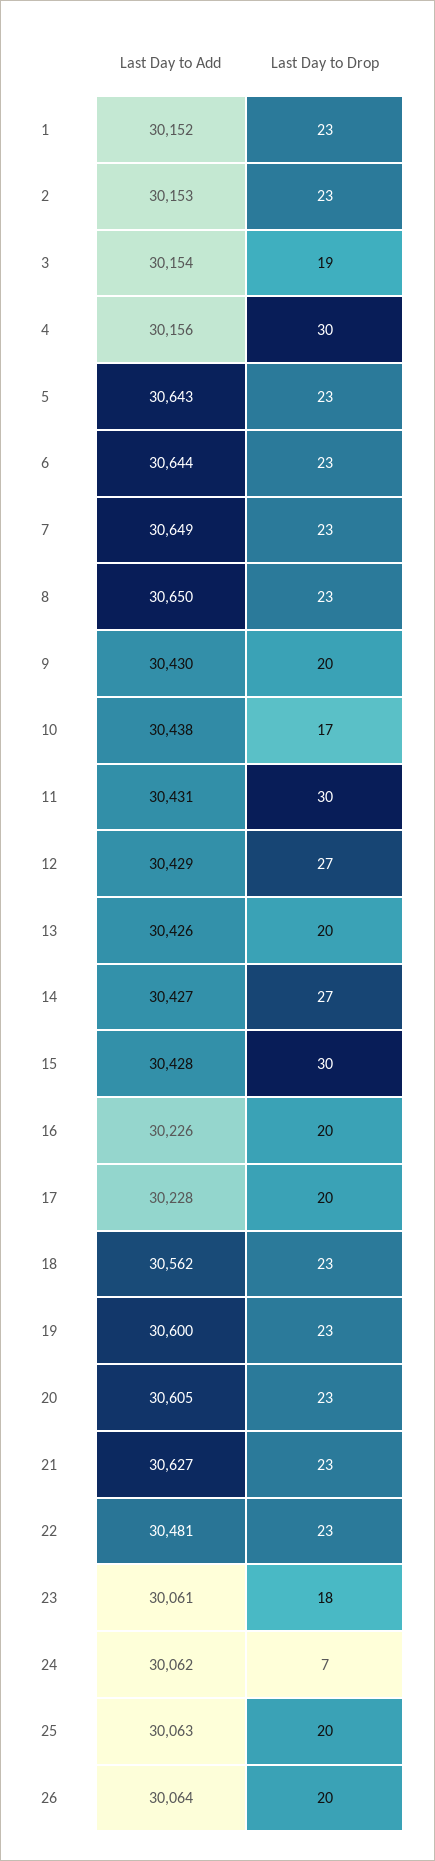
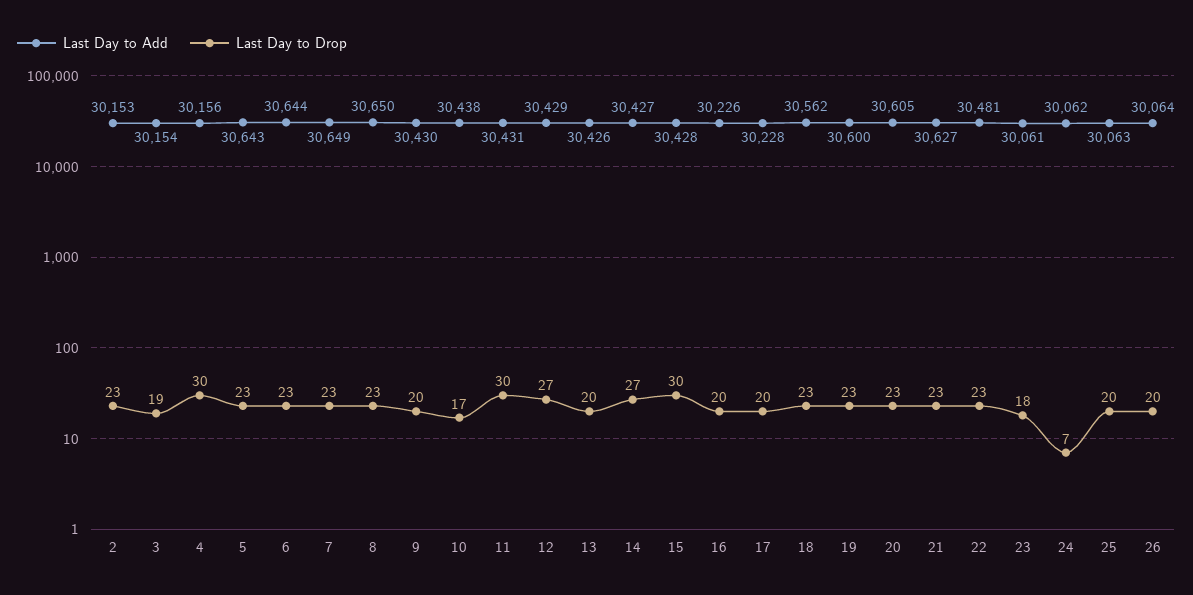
Last Day to Add, 1: 30152 -> none
Last Day to Drop, 1: 23 -> none

